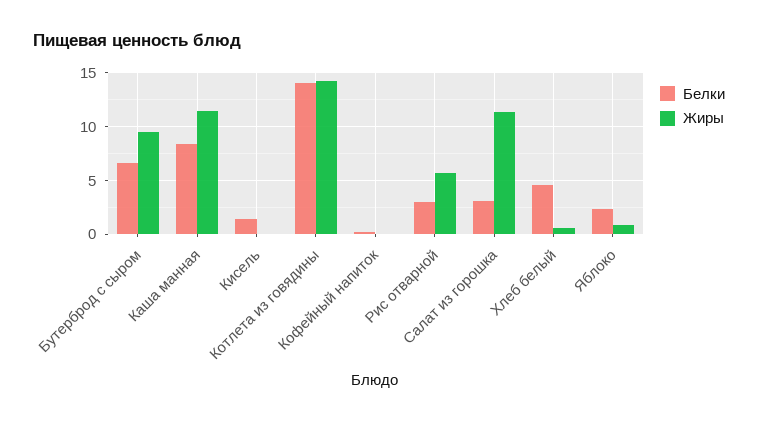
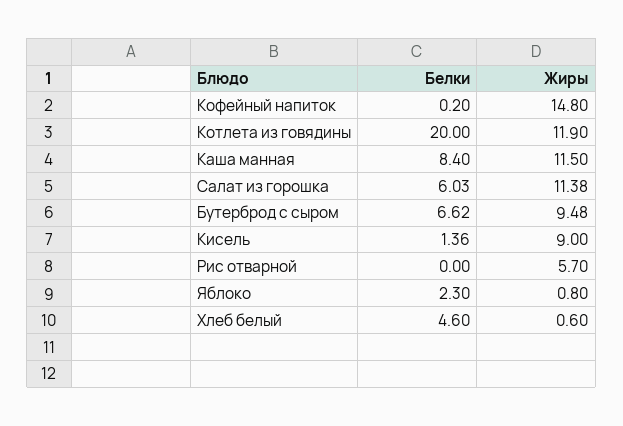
Жиры, Кисель: 0 -> 9
Белки, Котлета из говядины: 14 -> 20
Жиры, Котлета из говядины: 14 -> 11.9
Жиры, Кофейный напиток: 0 -> 14.8
Белки, Рис отварной: 3 -> 0
Белки, Салат из горошка: 3 -> 6.03

